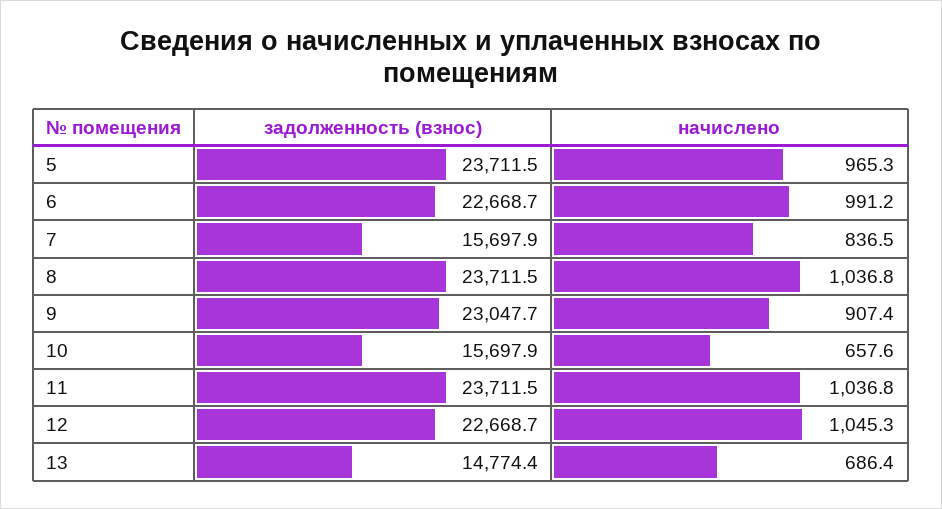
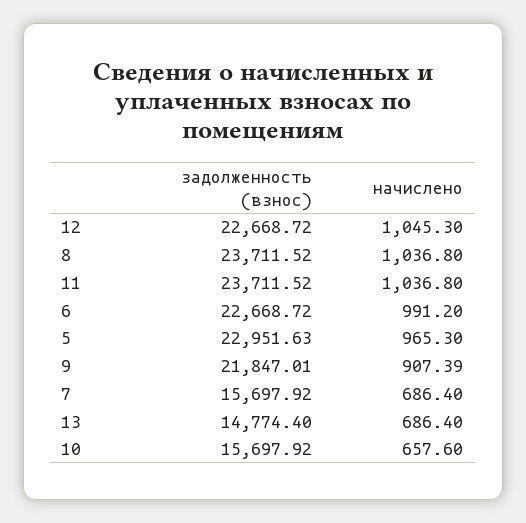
задолженность (взнос), 5: 23711.5 -> 22951.63
начислено, 7: 836.5 -> 686.4
задолженность (взнос), 9: 23047.7 -> 21847.01

